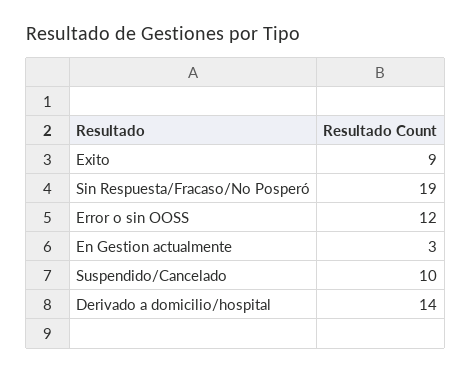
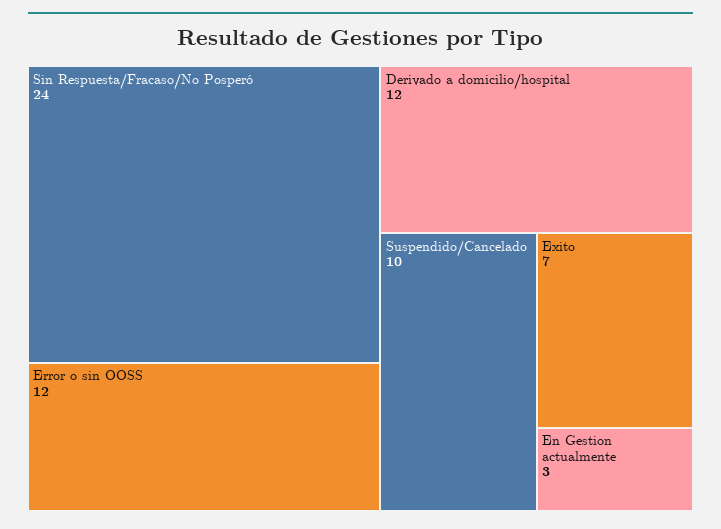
Exito: 9 -> 7
Sin Respuesta/Fracaso/No Posperó: 19 -> 24
Derivado a domicilio/hospital: 14 -> 12

